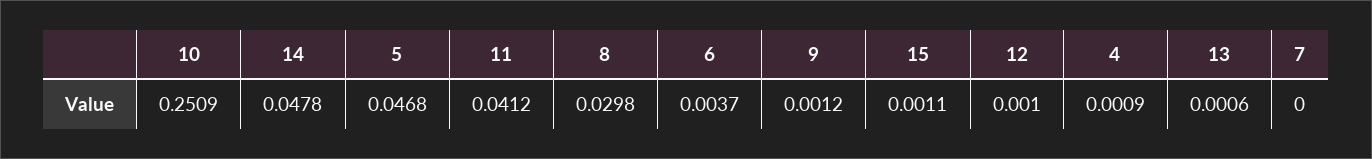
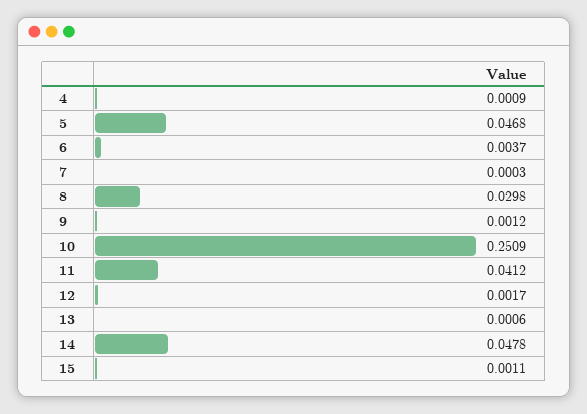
12: 0.001 -> 0.0017
7: 0 -> 0.0003

